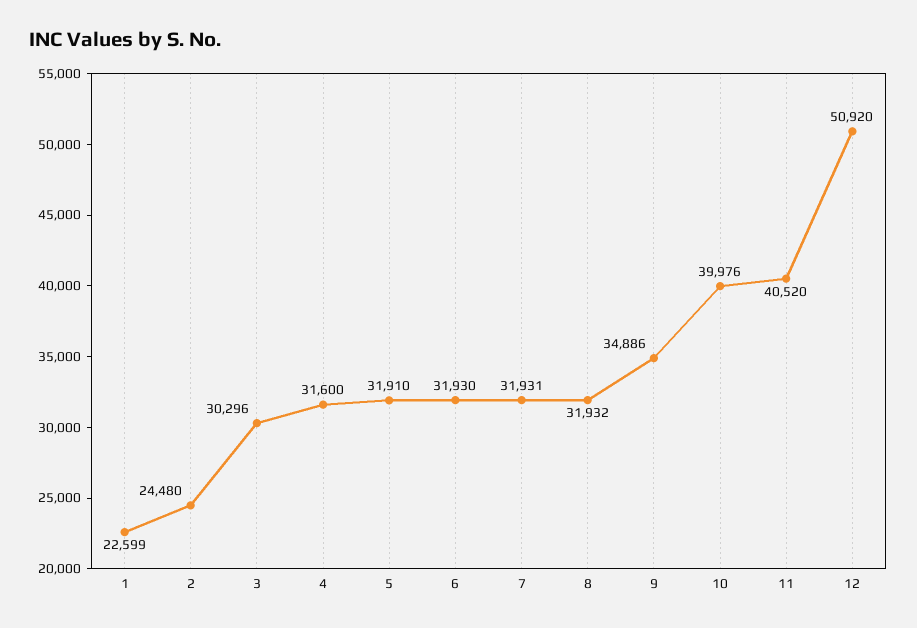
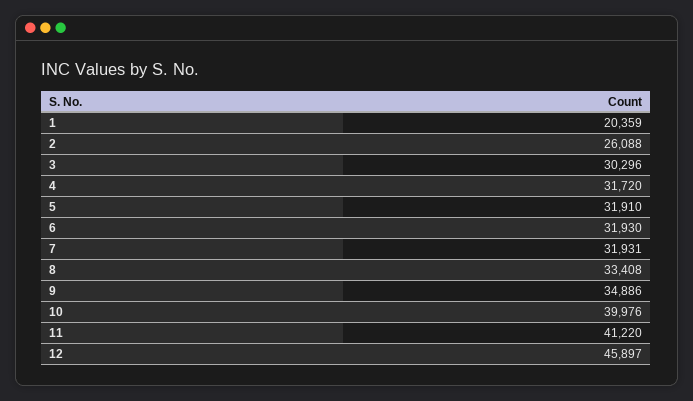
1: 22599 -> 20359
2: 24480 -> 26088
4: 31600 -> 31720
8: 31932 -> 33408
11: 40520 -> 41220
12: 50920 -> 45897

